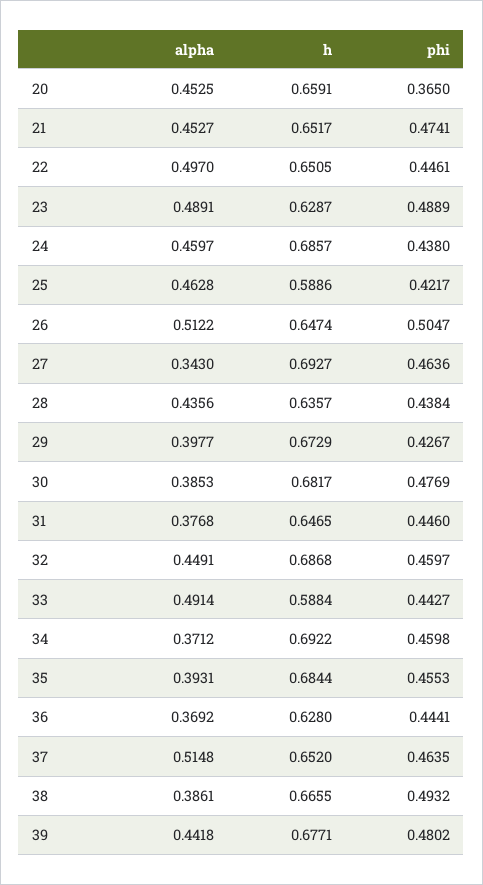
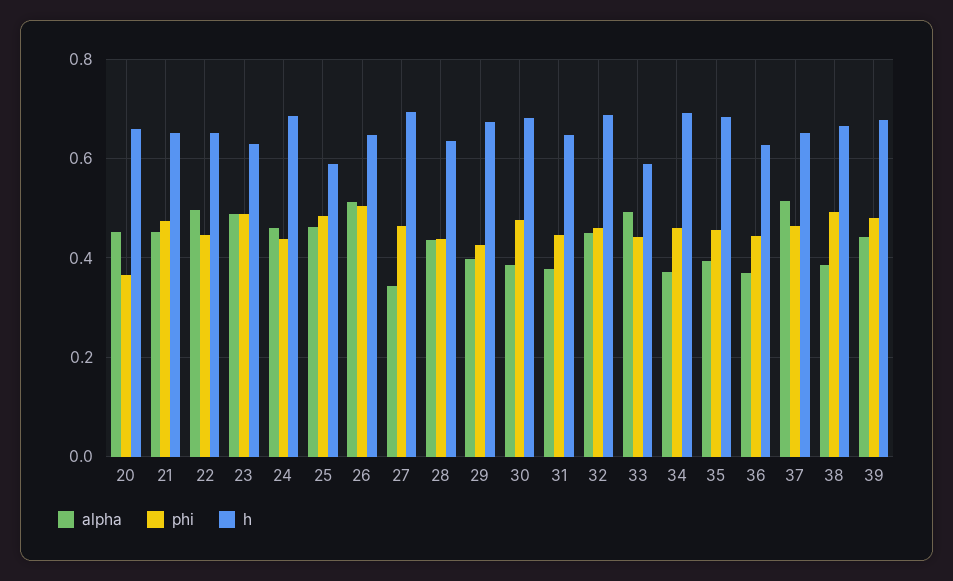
phi, 25: 0.4217 -> 0.48

